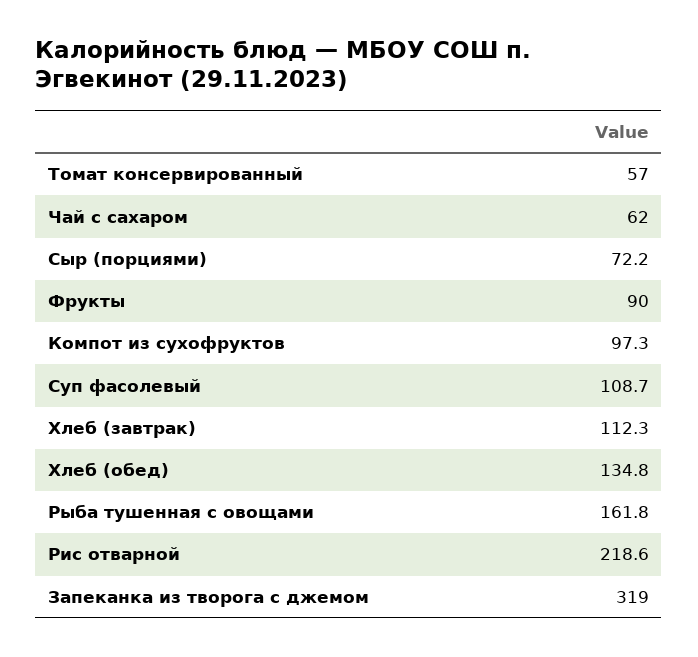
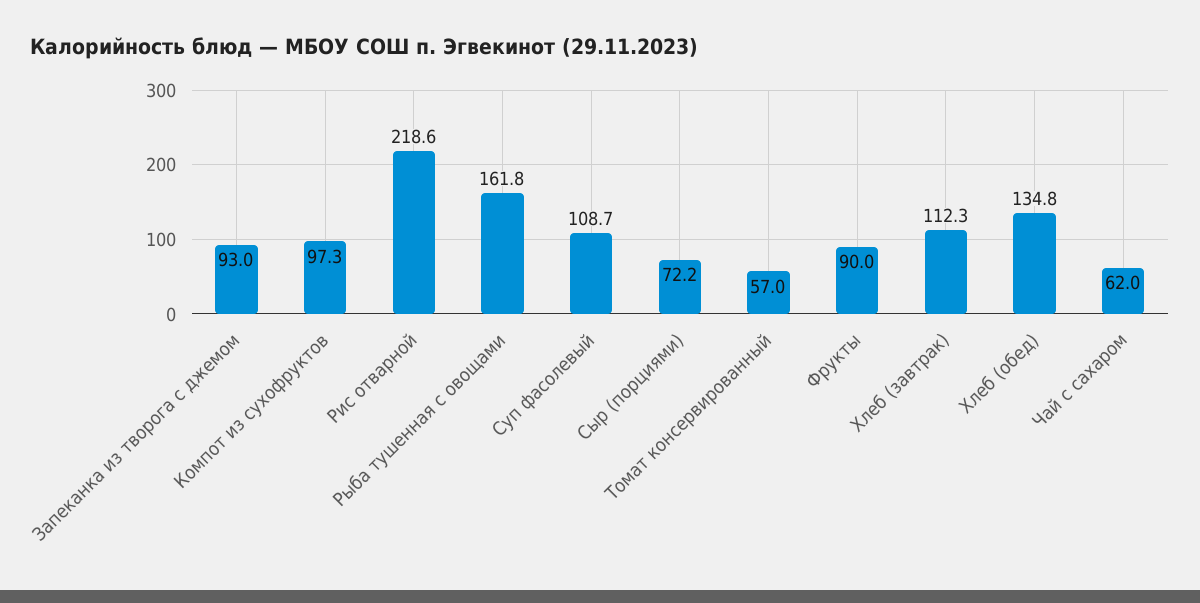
Запеканка из творога с джемом: 319 -> 93

